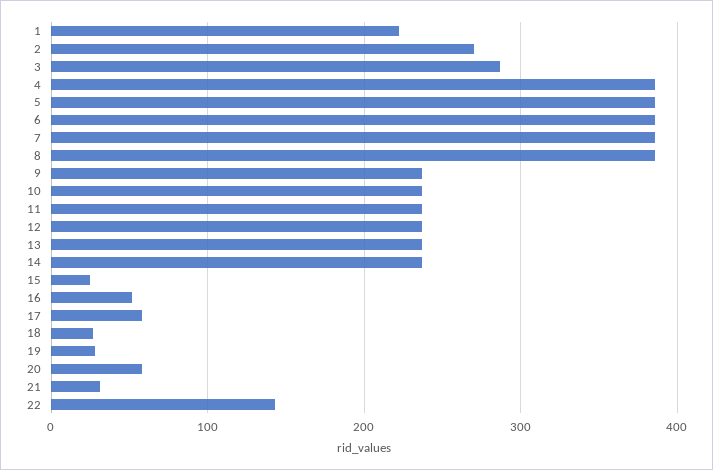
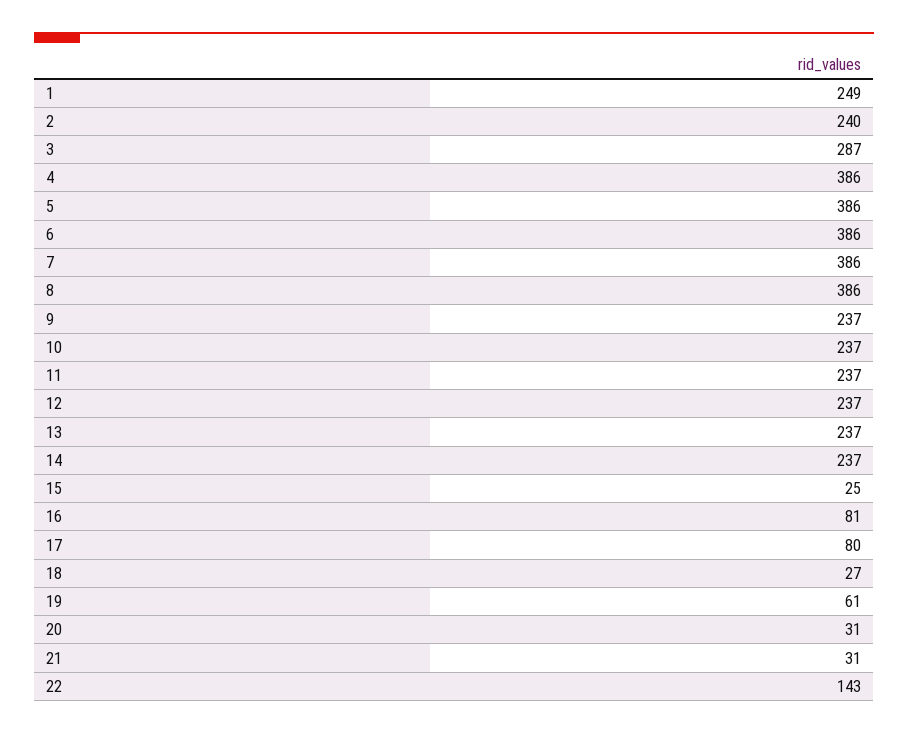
1: 220 -> 249
2: 270 -> 240
16: 50 -> 81
17: 60 -> 80
19: 30 -> 61
20: 60 -> 31

